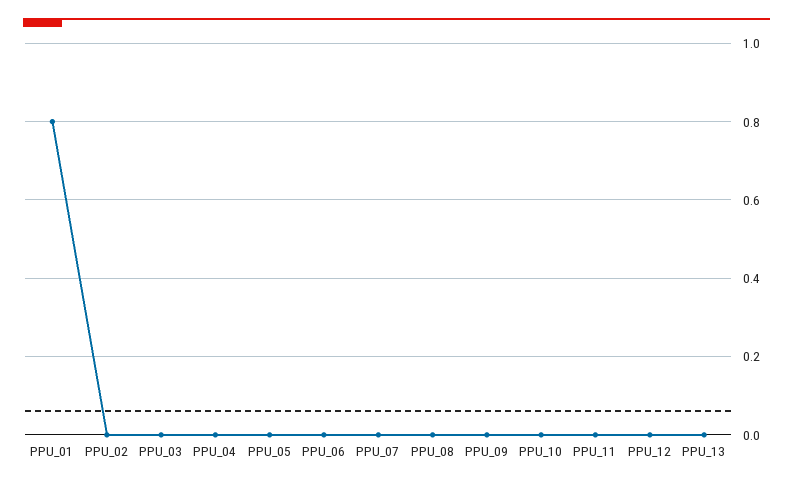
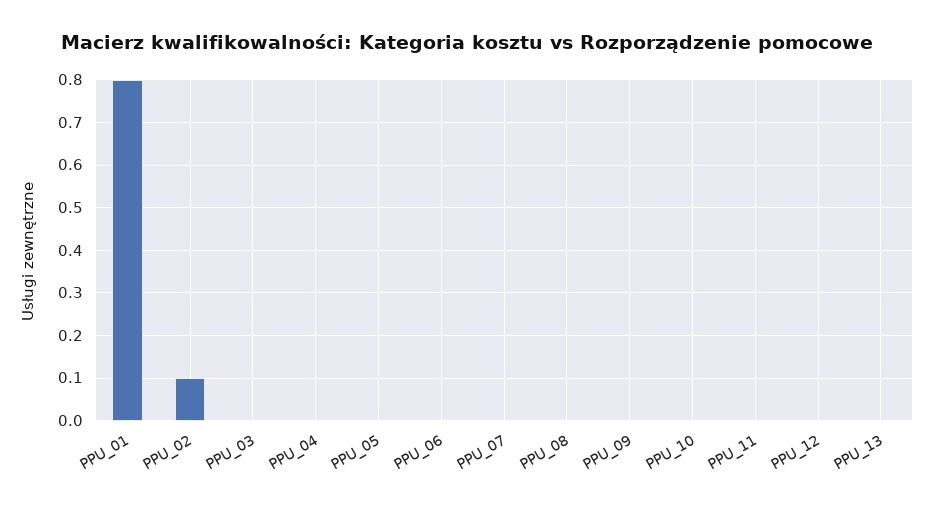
PPU_02: 0 -> 0.1

